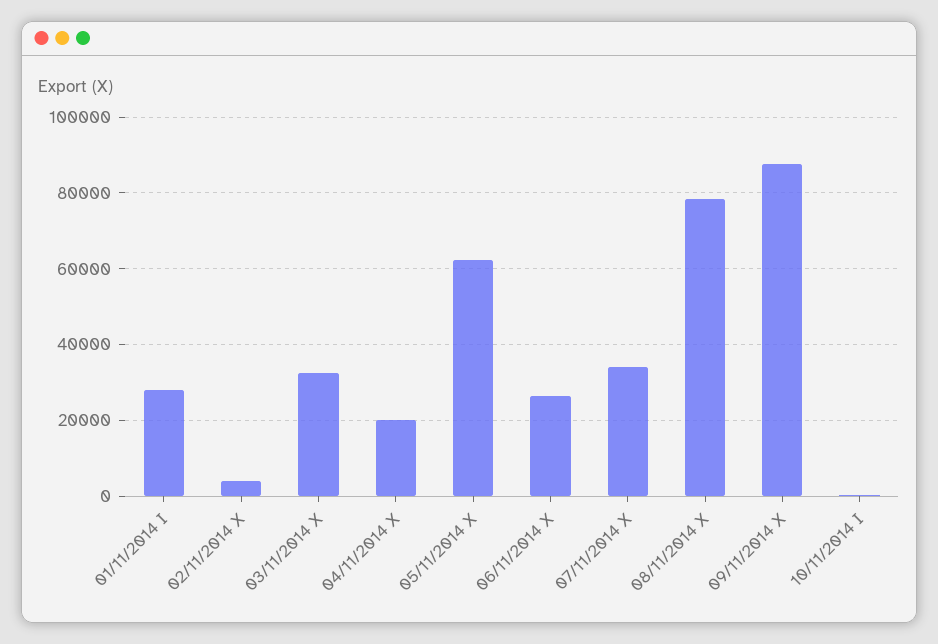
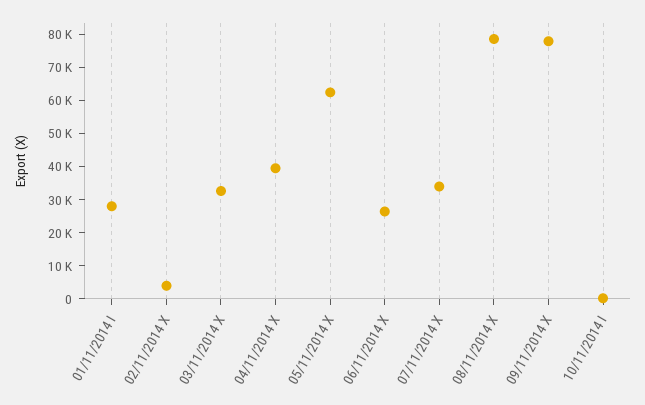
04/11/2014 X: 20000 -> 40000
09/11/2014 X: 88000 -> 77500

